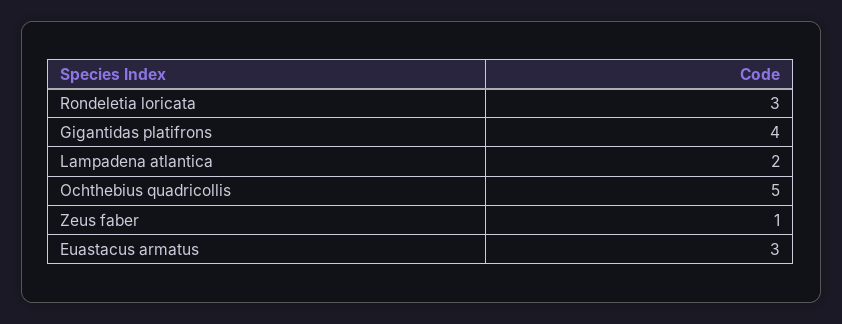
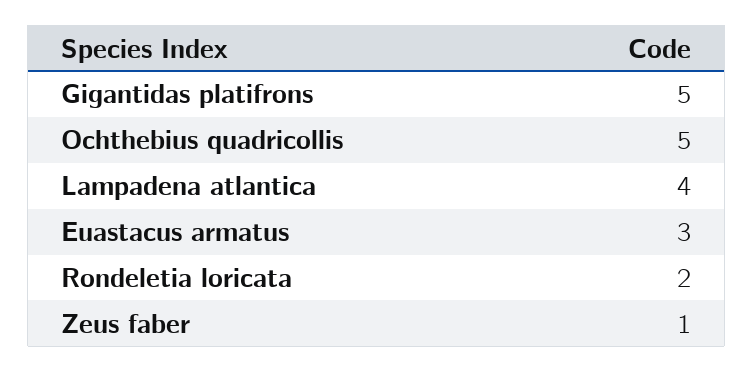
Rondeletia loricata: 3 -> 2
Gigantidas platifrons: 4 -> 5
Lampadena atlantica: 2 -> 4

